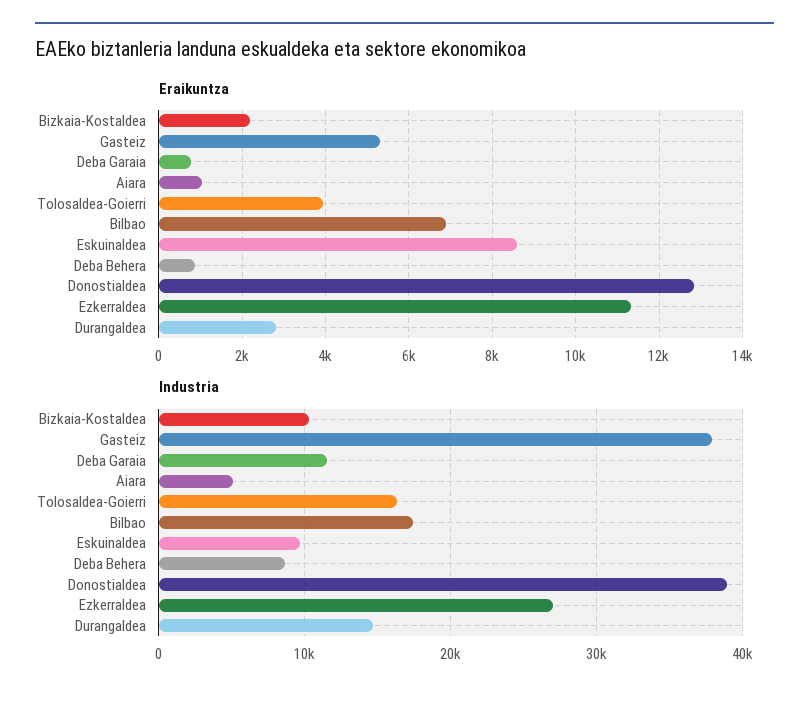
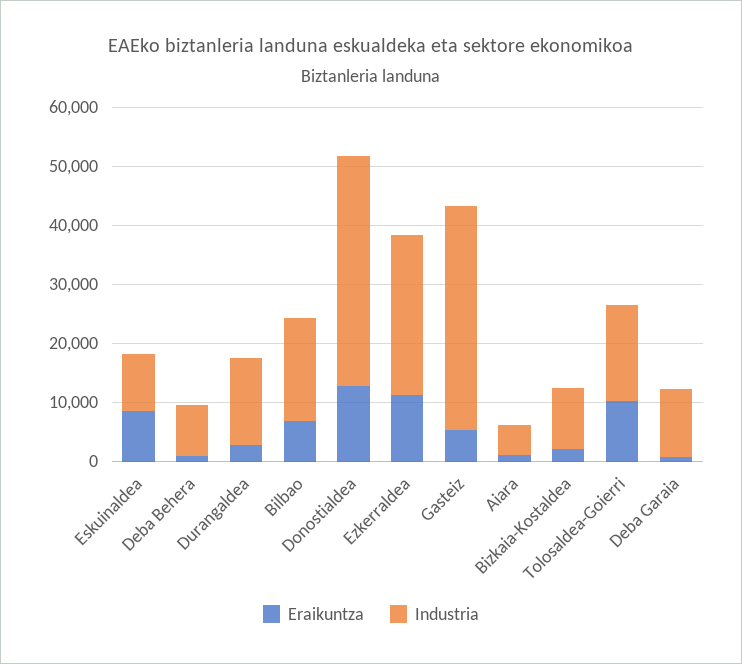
Eraikuntza, Tolosaldea-Goierri: 4000 -> 10000

